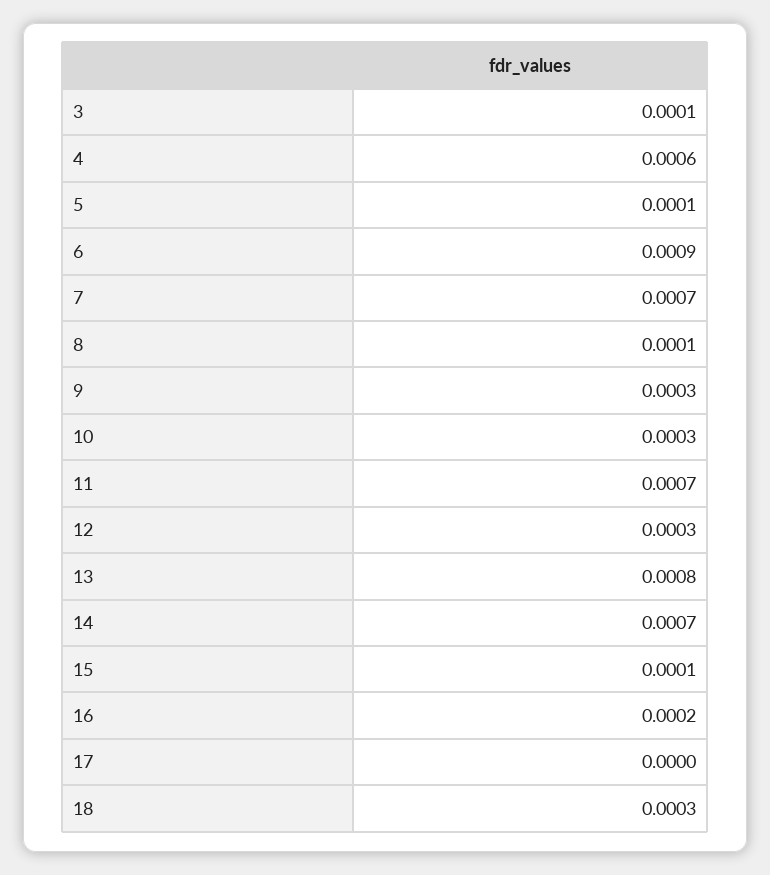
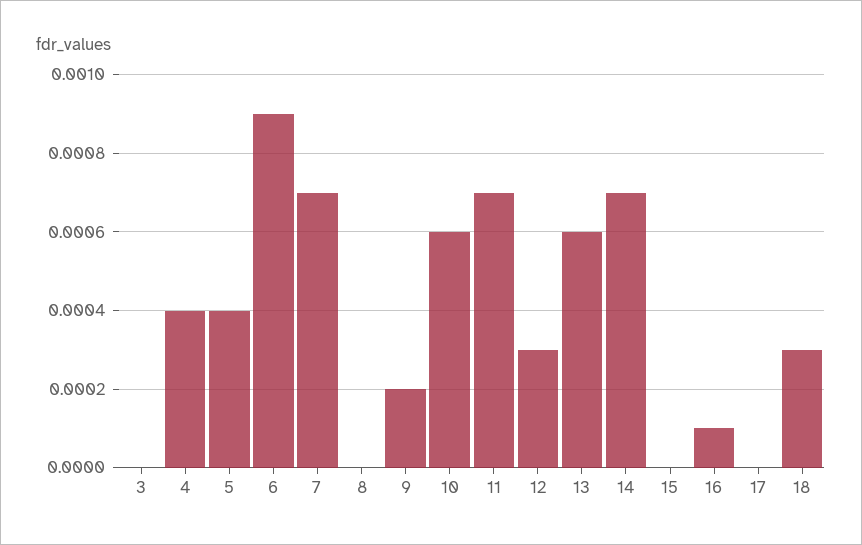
3: 0.0001 -> 0
4: 0.0006 -> 0.0004
5: 0.0001 -> 0.0004
8: 0.0001 -> 0
9: 0.0003 -> 0.0002
10: 0.0003 -> 0.0006
13: 0.0008 -> 0.0006
15: 0.0001 -> 0
16: 0.0002 -> 0.0001

